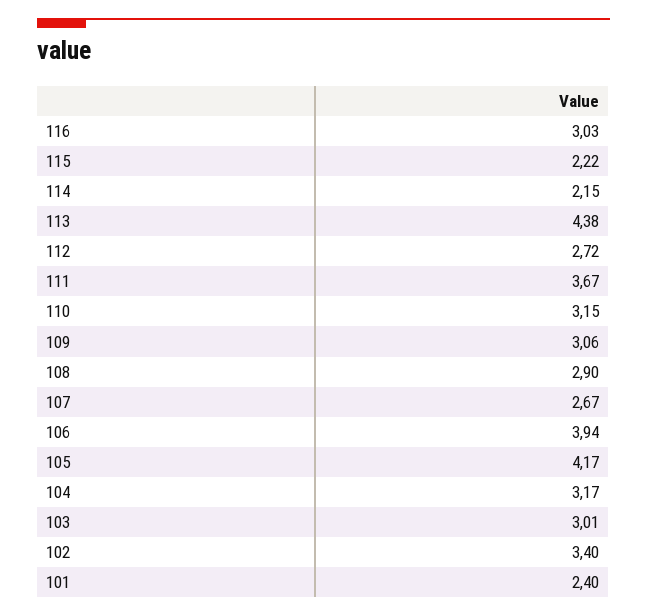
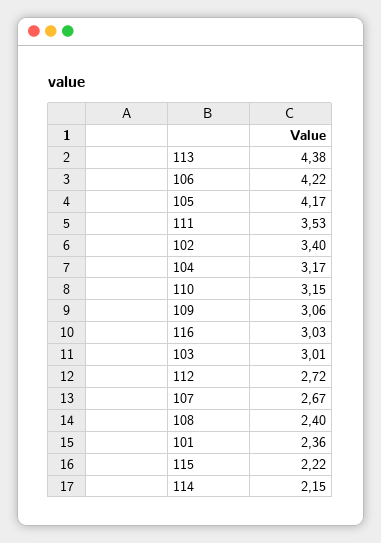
111: 3.67 -> 3.53
108: 2.9 -> 2.4
106: 3.94 -> 4.22
101: 2.4 -> 2.36

